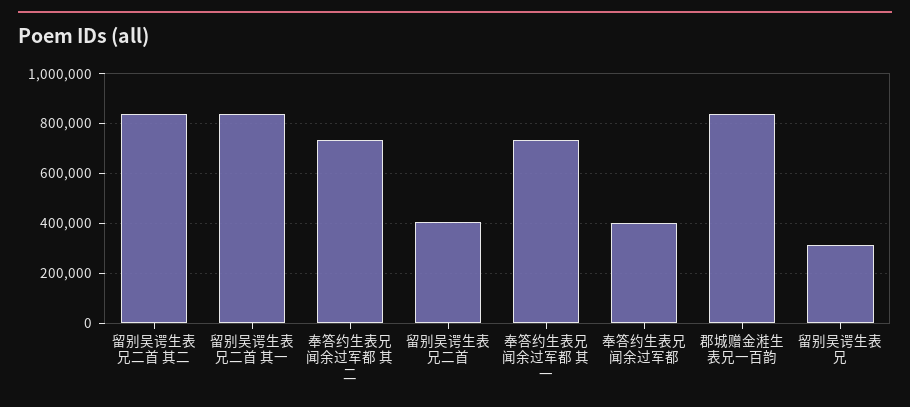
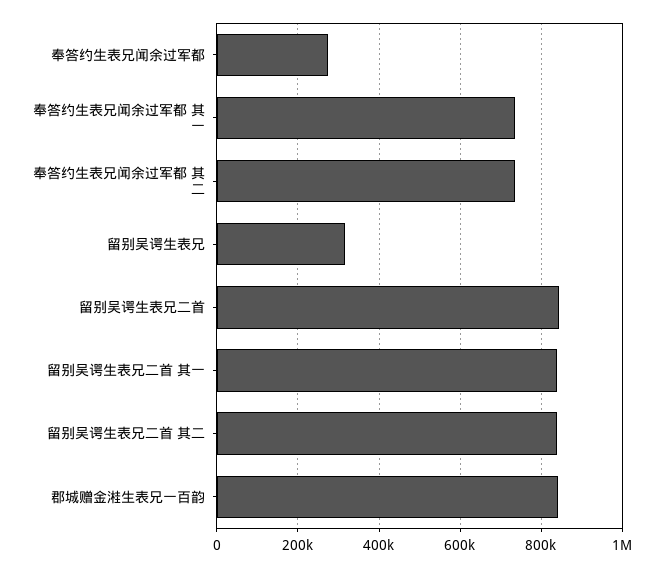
留别吴谔生表兄二首: 400000 -> 840000
奉答约生表兄闻余过军都: 400000 -> 280000

